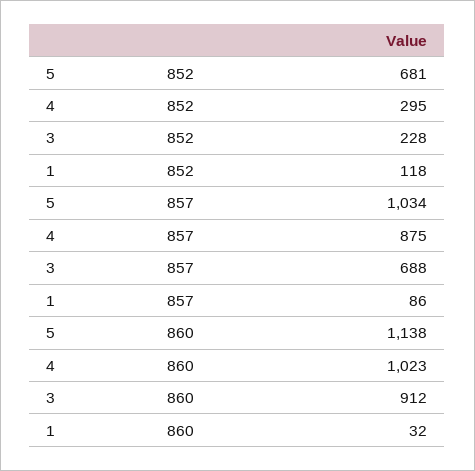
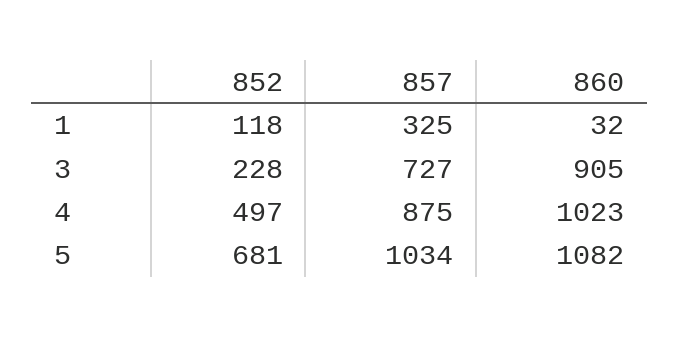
4, 852: 295 -> 497
3, 857: 688 -> 727
1, 857: 86 -> 325
5, 860: 1138 -> 1082
3, 860: 912 -> 905

